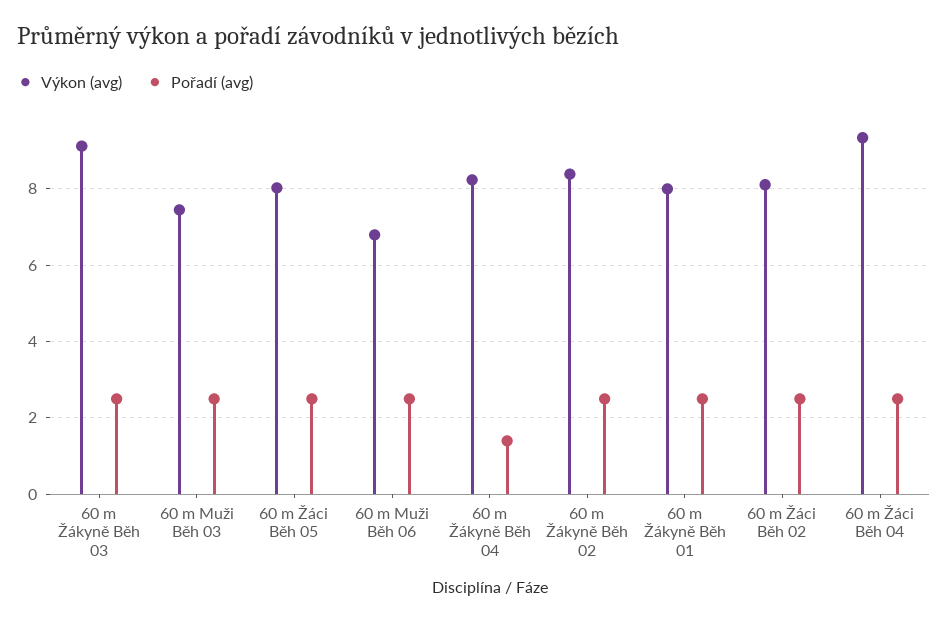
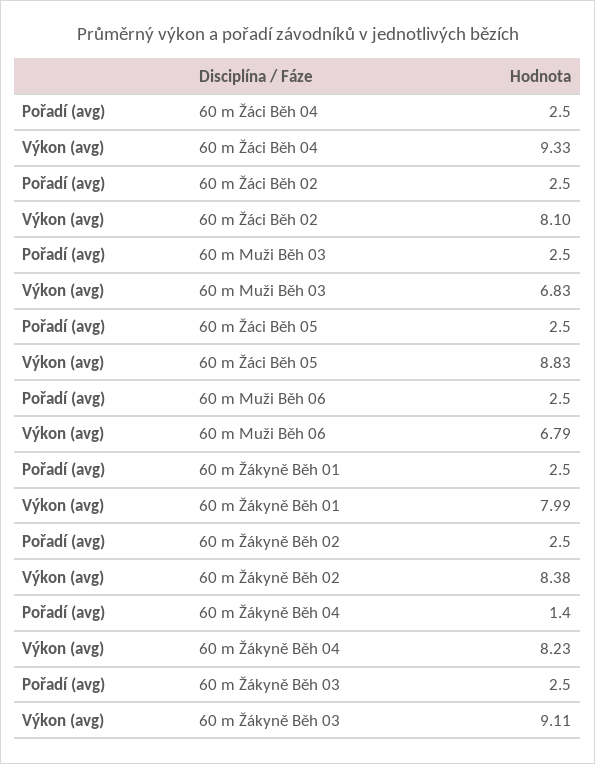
Výkon (avg), 60 m Muži Běh 03: 7.4 -> 6.83
Výkon (avg), 60 m Žáci Běh 05: 8 -> 8.83

